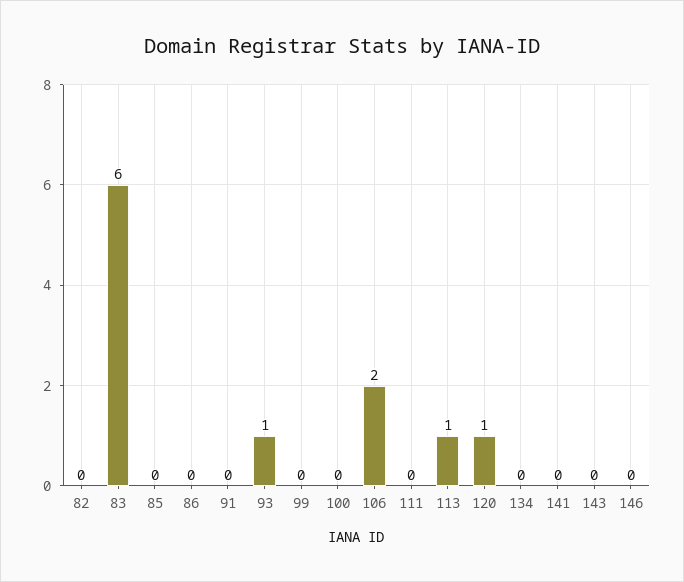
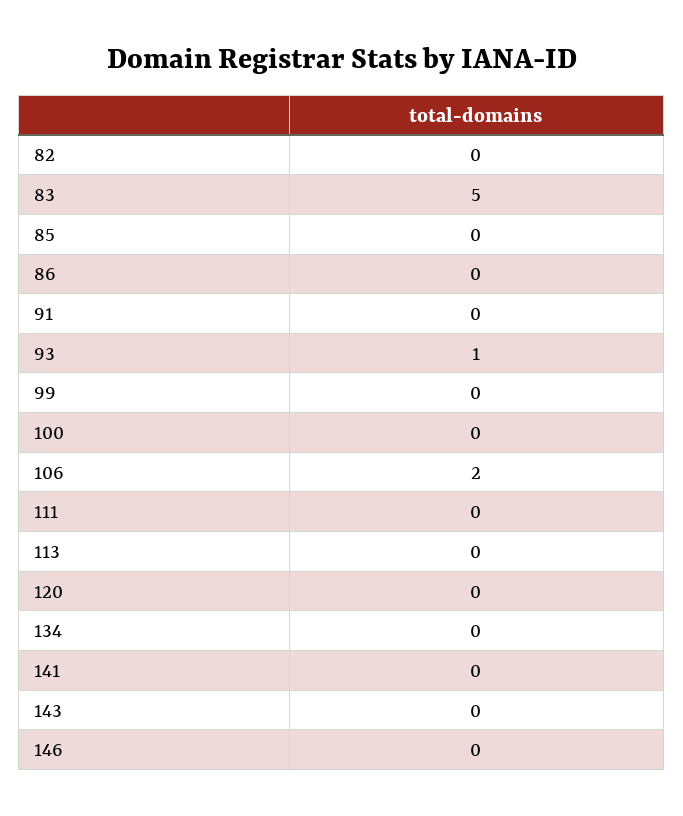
83: 6 -> 5
113: 1 -> 0
120: 1 -> 0

